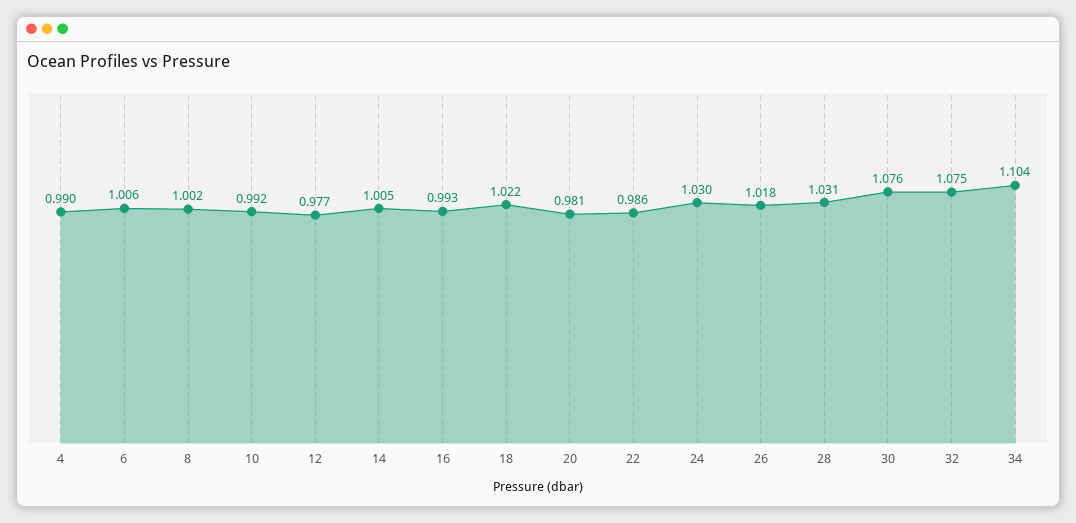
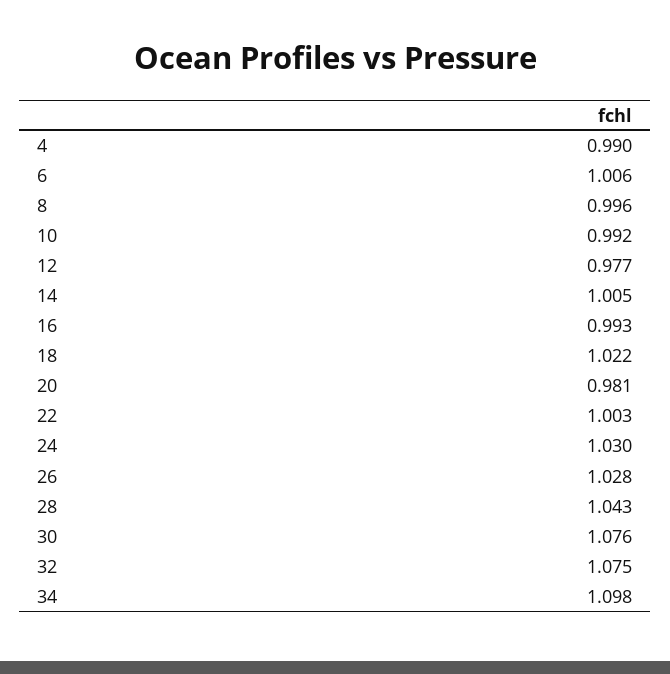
8: 1.002 -> 0.996
22: 0.986 -> 1.003
26: 1.018 -> 1.028
28: 1.031 -> 1.043
34: 1.104 -> 1.098

